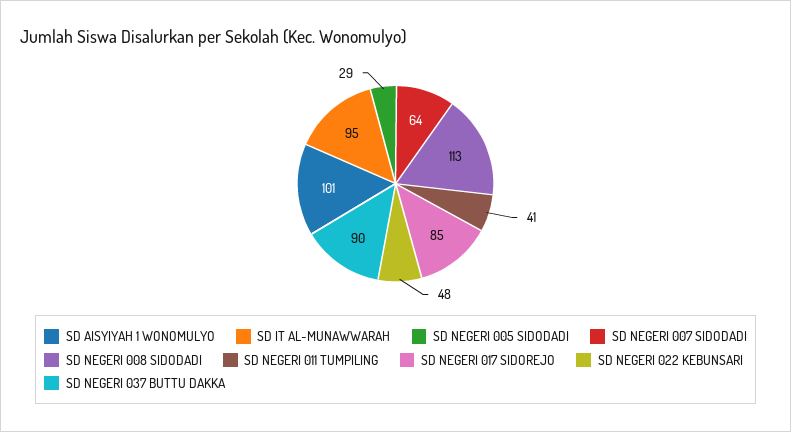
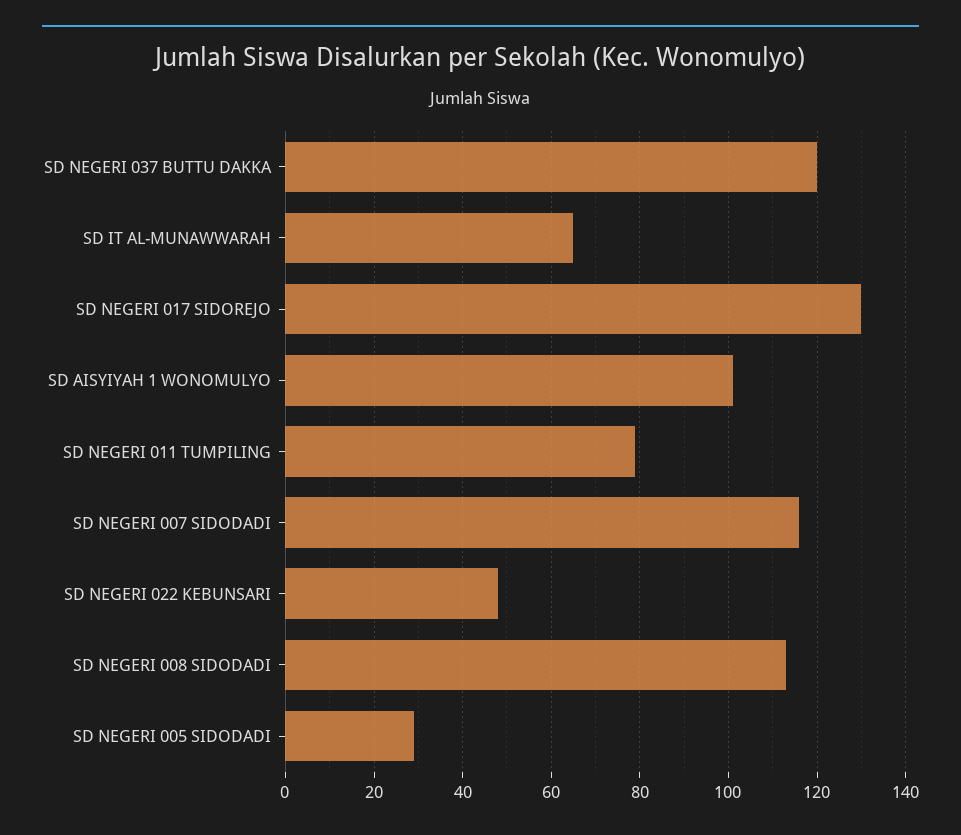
SD IT AL-MUNAWWARAH: 95 -> 65
SD NEGERI 007 SIDODADI: 64 -> 115
SD NEGERI 011 TUMPILING: 41 -> 80
SD NEGERI 017 SIDOREJO: 85 -> 130
SD NEGERI 037 BUTTU DAKKA: 90 -> 120

